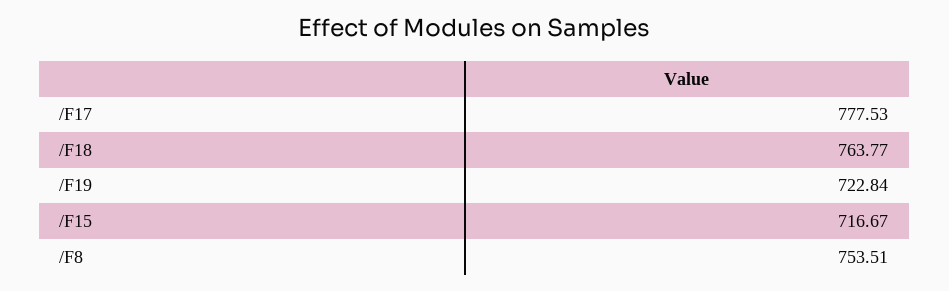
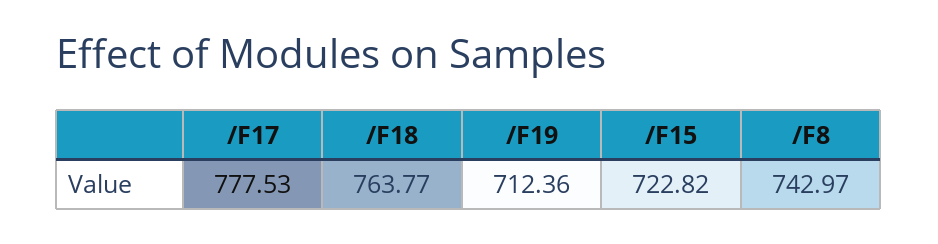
/F19: 722.84 -> 712.36
/F15: 716.67 -> 722.82
/F8: 753.51 -> 742.97

